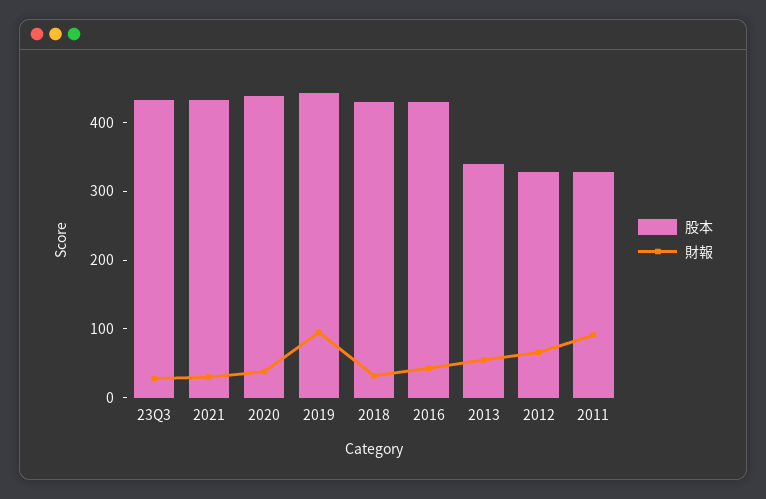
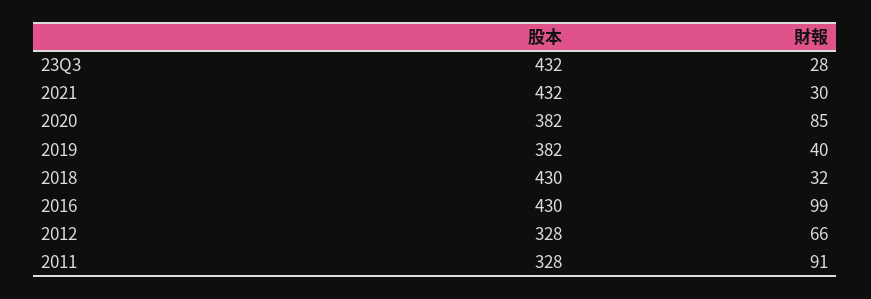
股本, 2020: 440 -> 382
財報, 2020: 40 -> 85
股本, 2019: 440 -> 382
財報, 2019: 100 -> 40
財報, 2016: 40 -> 99
股本, 2013: 340 -> none
財報, 2013: 60 -> none

